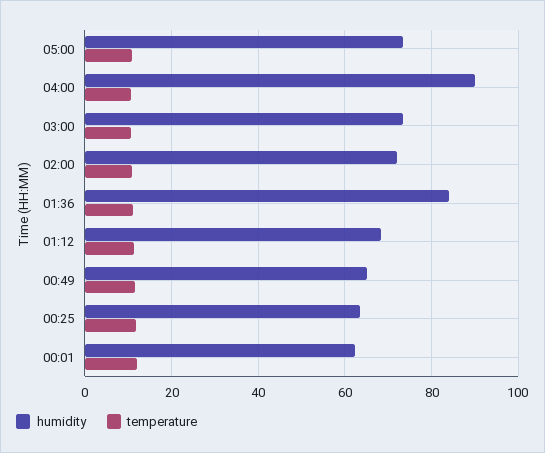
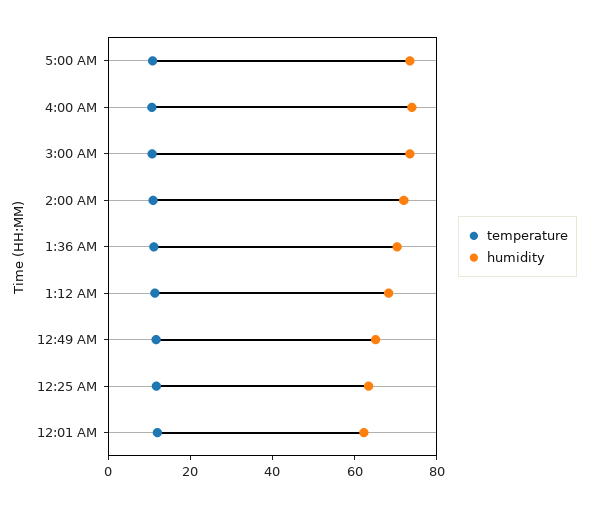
humidity, 04:00: 90 -> 75
humidity, 01:36: 84 -> 70

